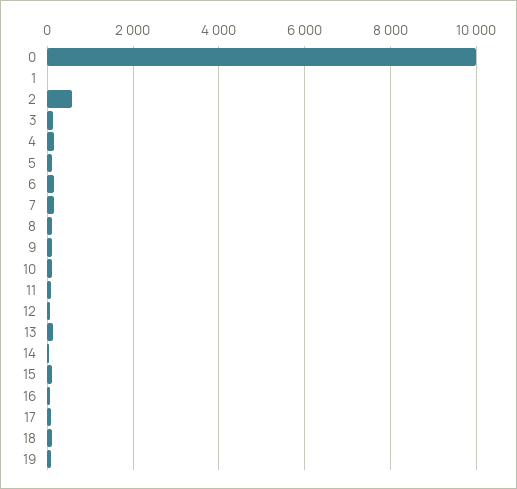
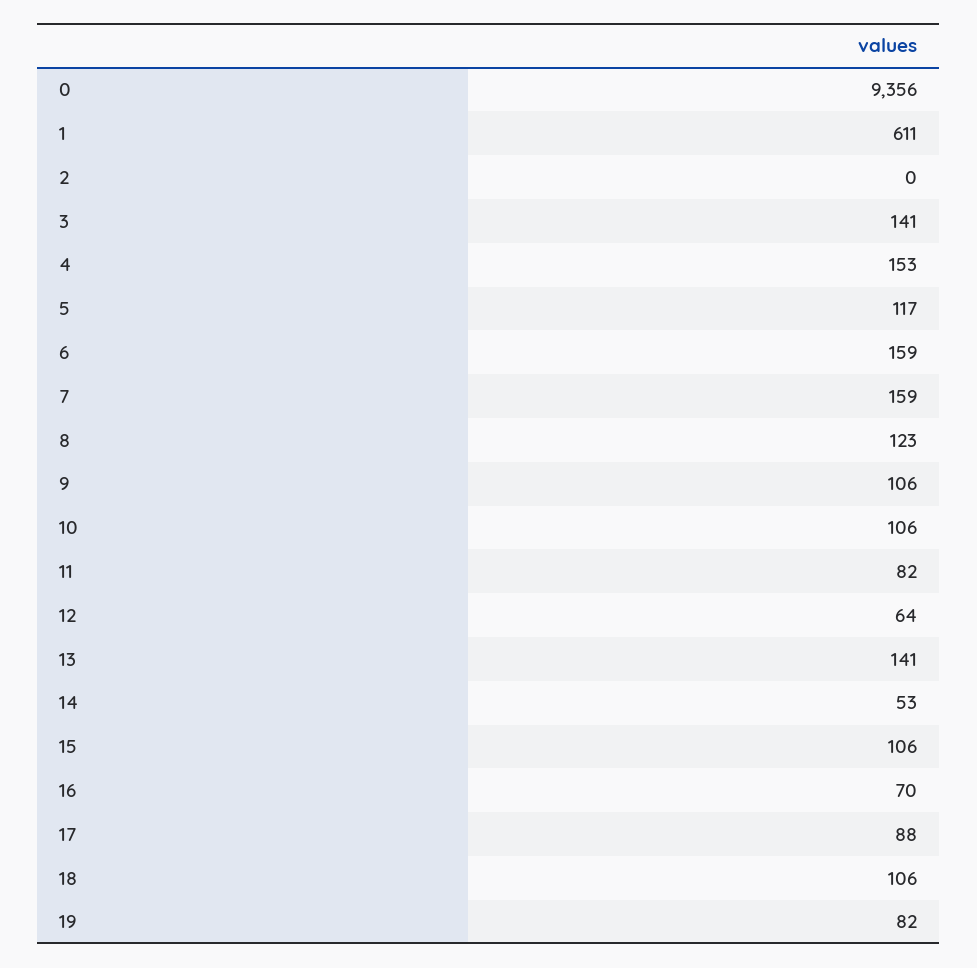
0: 10000 -> 9356
1: 0 -> 611
2: 600 -> 0

